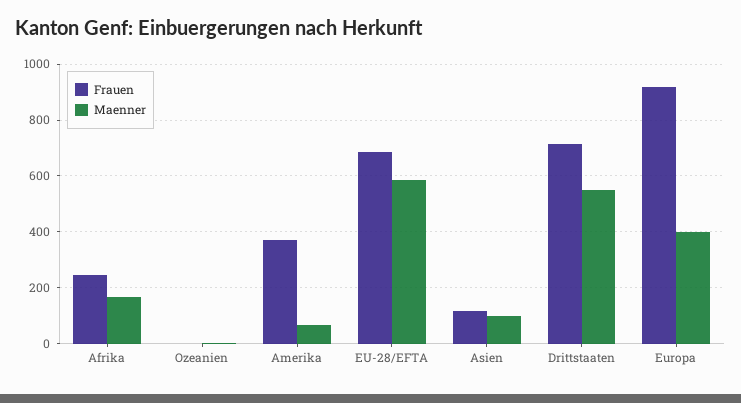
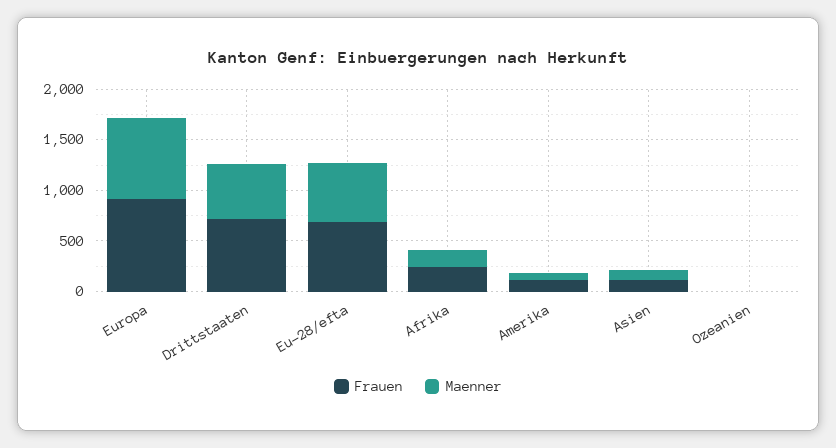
Frauen, Amerika: 375 -> 100
Maenner, Europa: 400 -> 800

